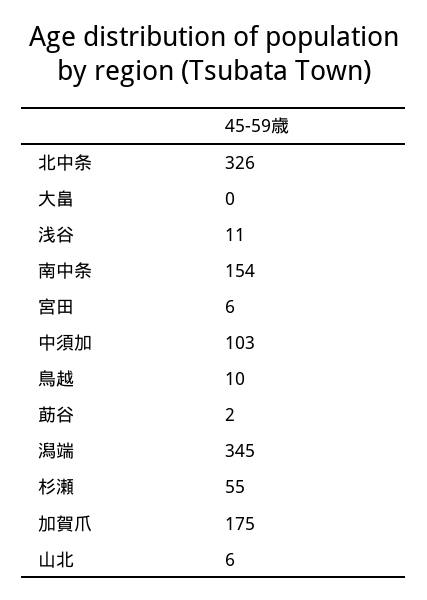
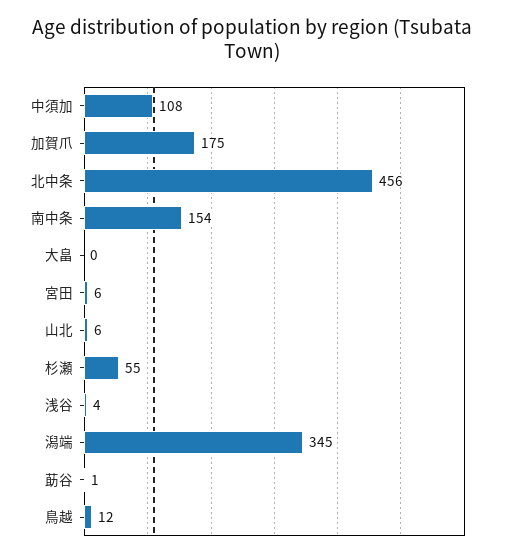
北中条: 326 -> 456
浅谷: 11 -> 4
中須加: 103 -> 108
鳥越: 10 -> 12
莇谷: 2 -> 1

